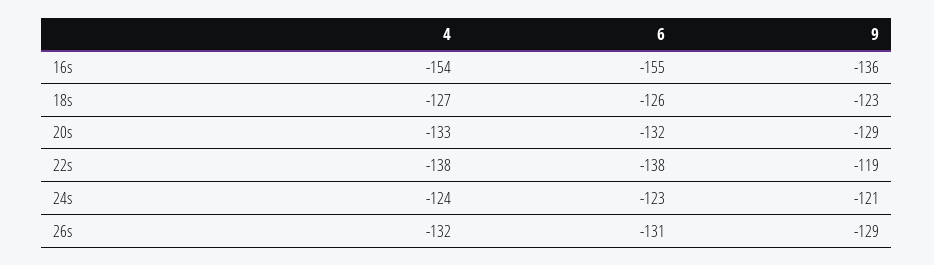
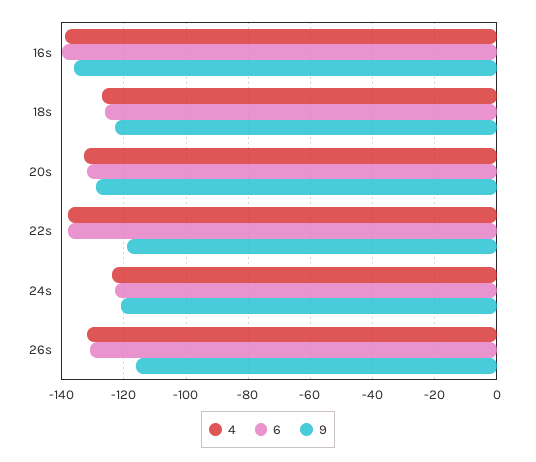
4, 16s: -154 -> -140
6, 16s: -155 -> -140
9, 26s: -129 -> -115

